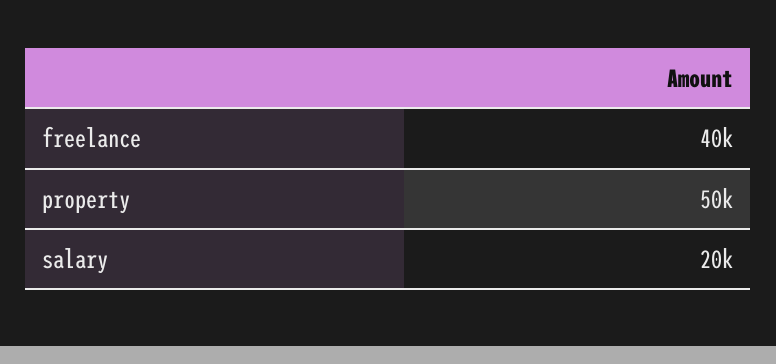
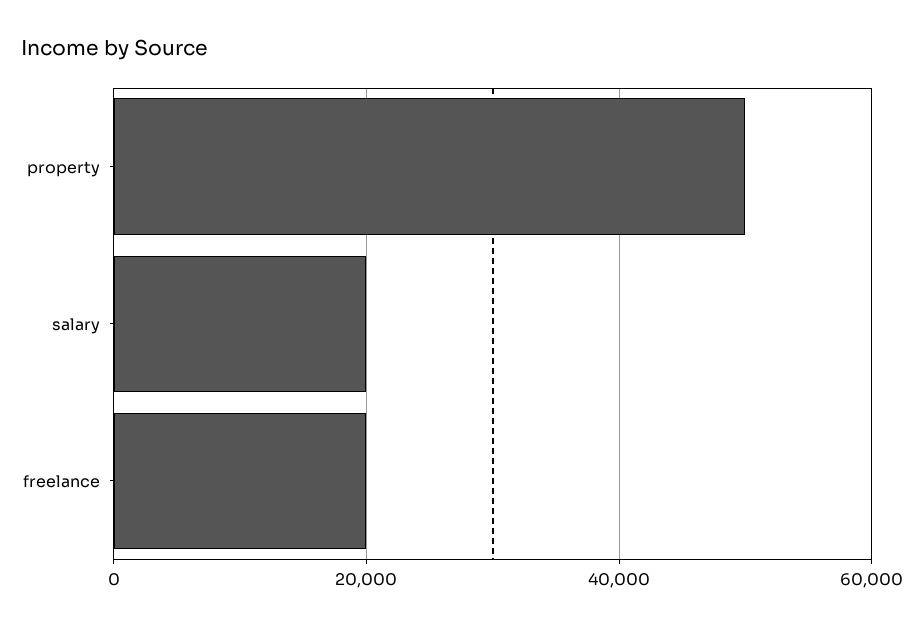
freelance: 40000 -> 20000

